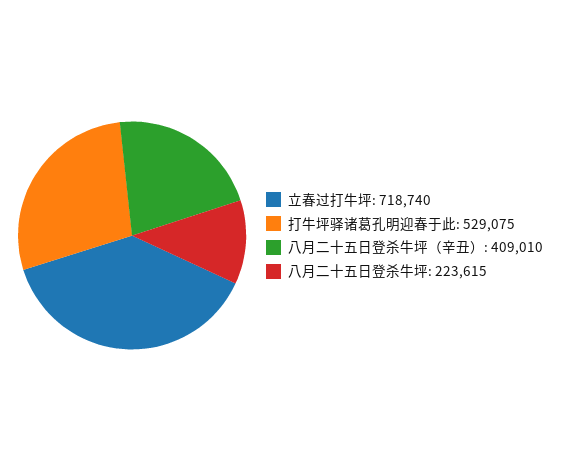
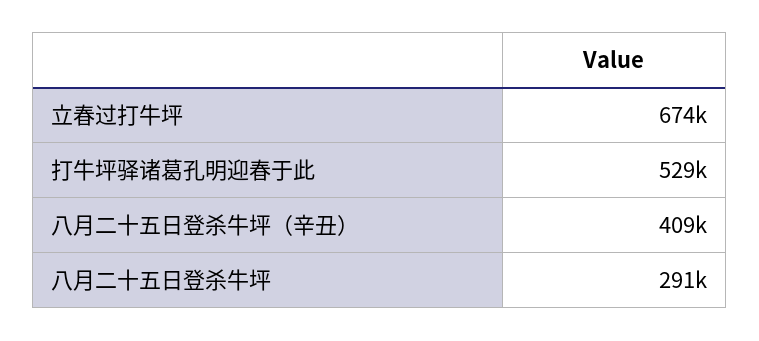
立春过打牛坪: 718740 -> 674000
八月二十五日登杀牛坪: 223615 -> 291000

